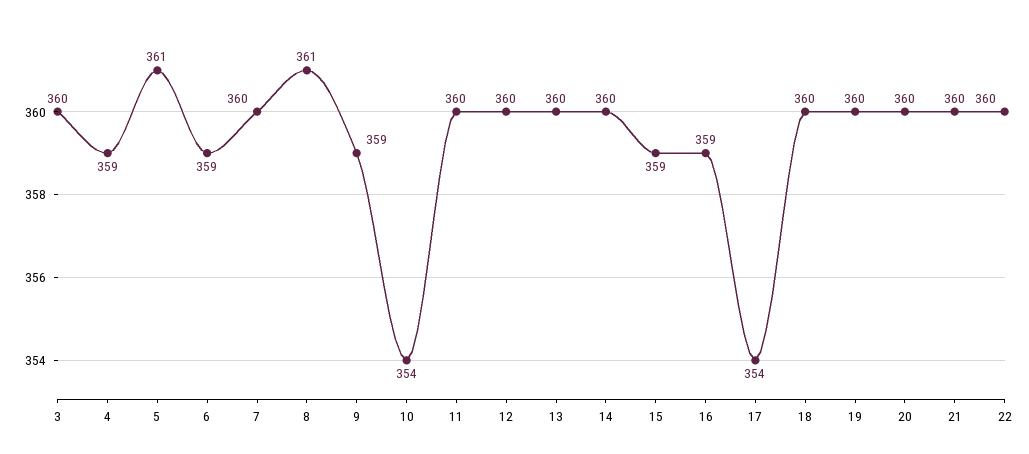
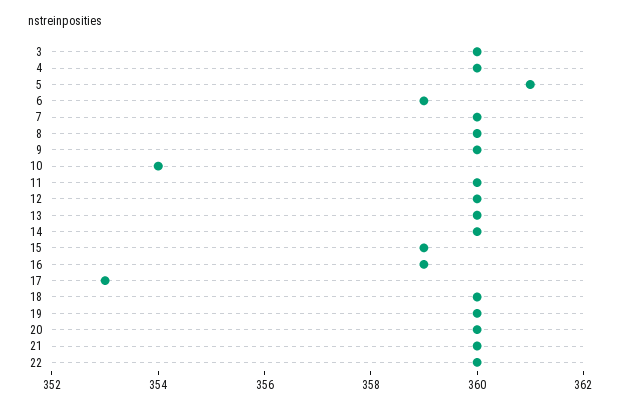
4: 359 -> 360
8: 361 -> 360
9: 359 -> 360
17: 354 -> 353

